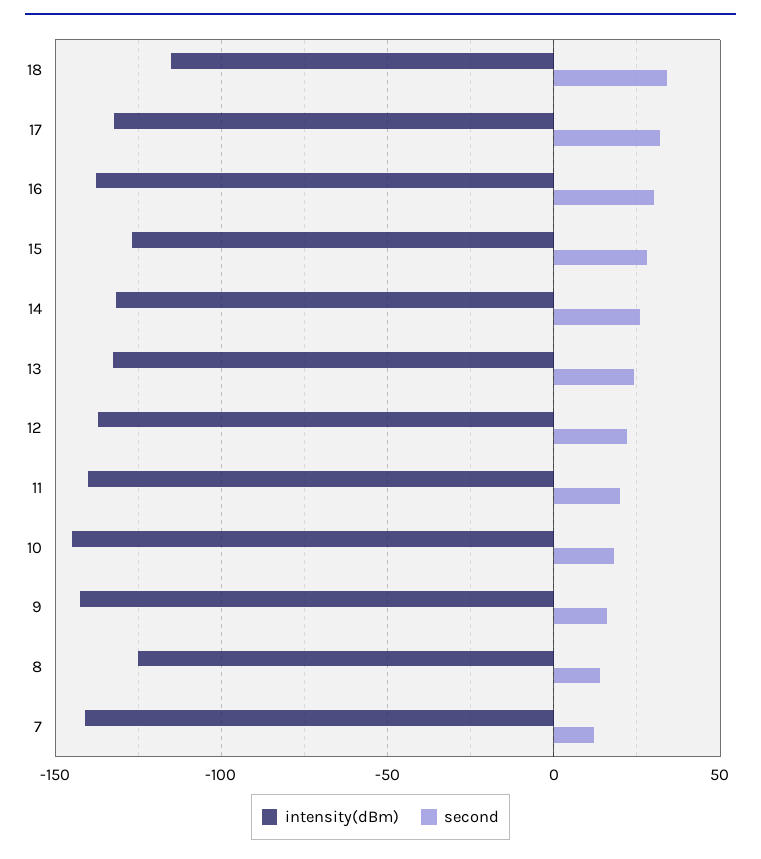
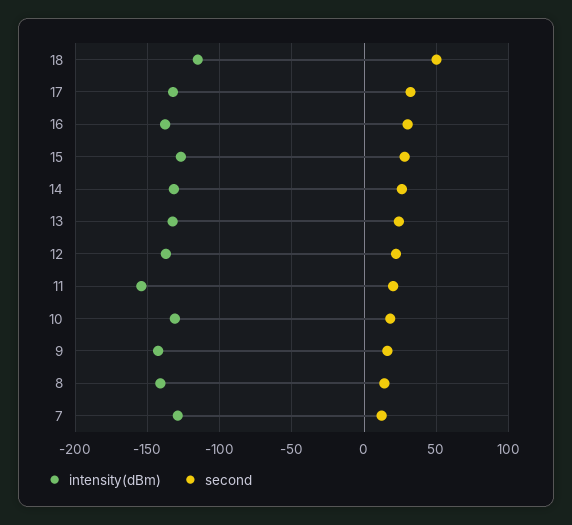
second, 18: 35 -> 50
intensity(dBm), 11: -140 -> -155
intensity(dBm), 10: -145 -> -130
intensity(dBm), 8: -125 -> -140
intensity(dBm), 7: -140 -> -130

